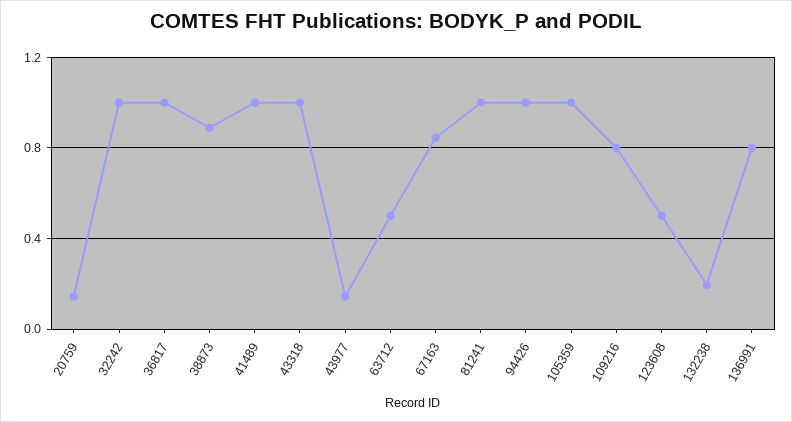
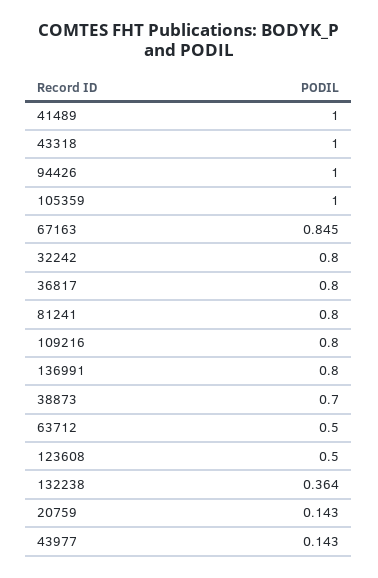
32242: 1 -> 0.8
36817: 1 -> 0.8
38873: 0.9 -> 0.7
81241: 1 -> 0.8
132238: 0.2 -> 0.364

